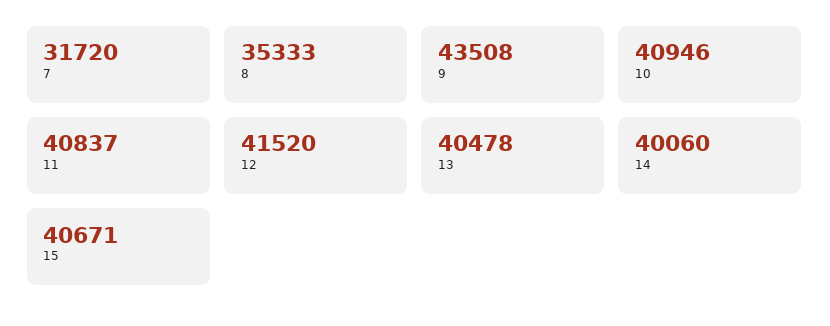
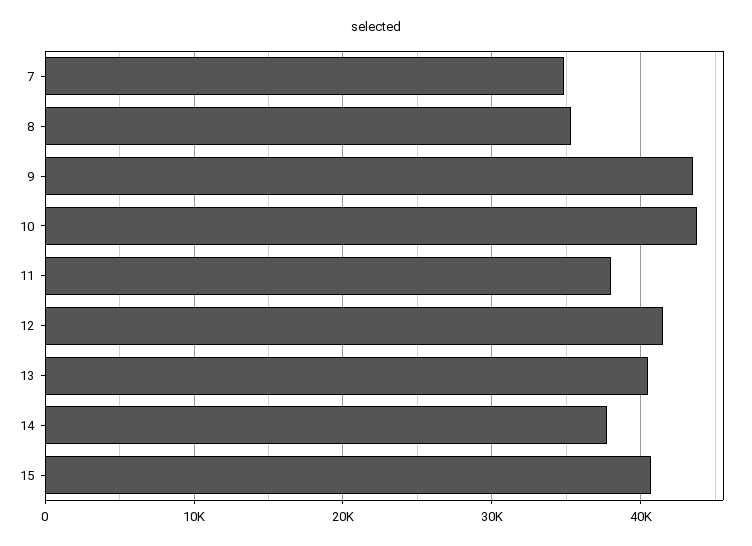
7: 31720 -> 35000
10: 40946 -> 44000
11: 40837 -> 38000
14: 40060 -> 38000

